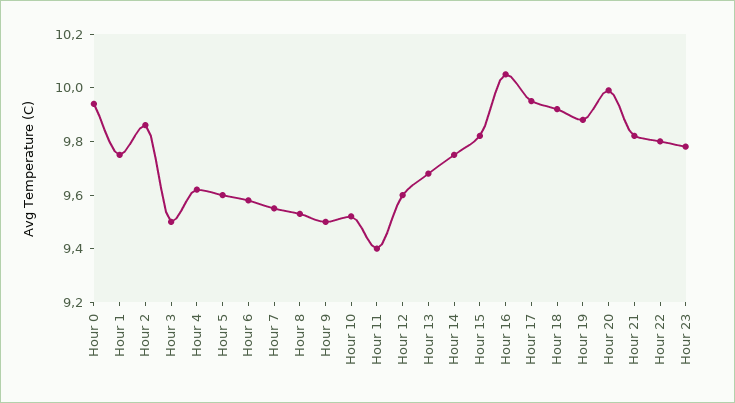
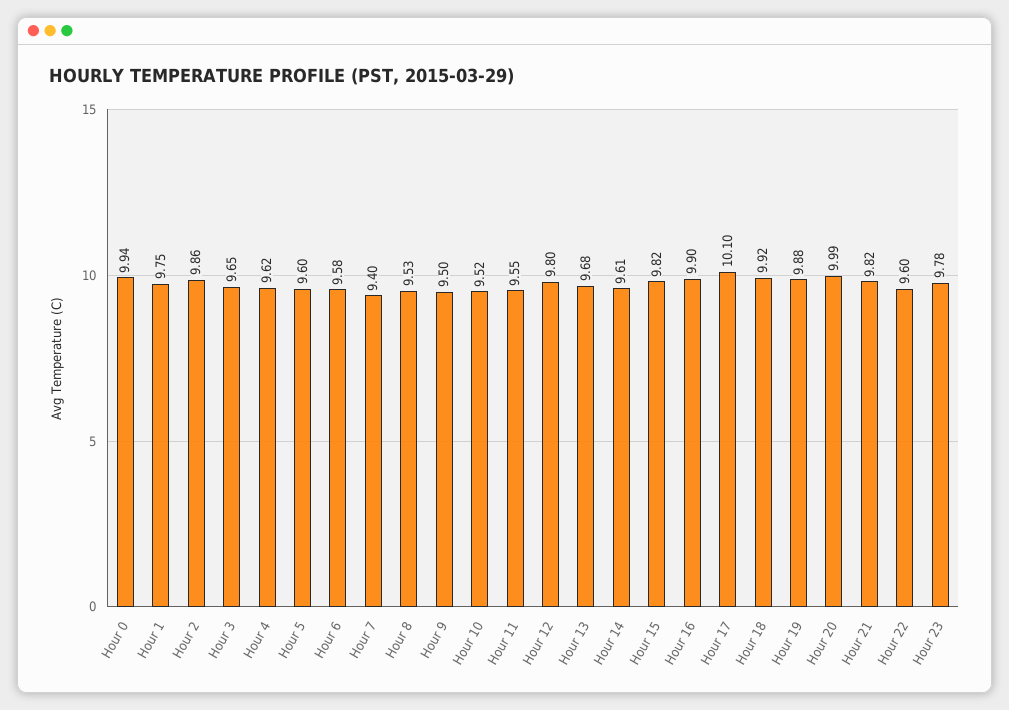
Hour 3: 9.5 -> 9.65
Hour 7: 9.55 -> 9.4
Hour 11: 9.4 -> 9.55
Hour 12: 9.6 -> 9.8
Hour 14: 9.75 -> 9.61
Hour 16: 10.05 -> 9.9
Hour 17: 9.95 -> 10.1
Hour 22: 9.8 -> 9.6

